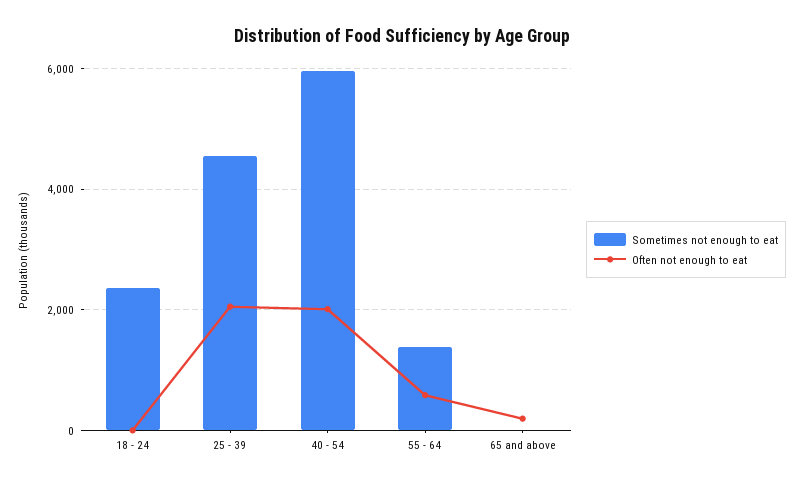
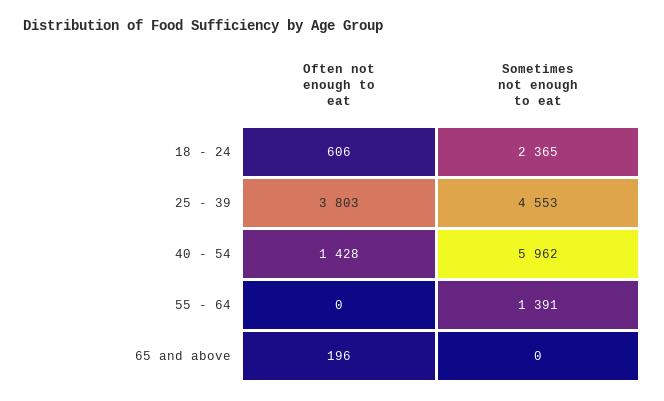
Often not enough to eat, 18 - 24: 0 -> 606
Often not enough to eat, 25 - 39: 2000 -> 3803
Often not enough to eat, 40 - 54: 2000 -> 1428
Often not enough to eat, 55 - 64: 600 -> 0

